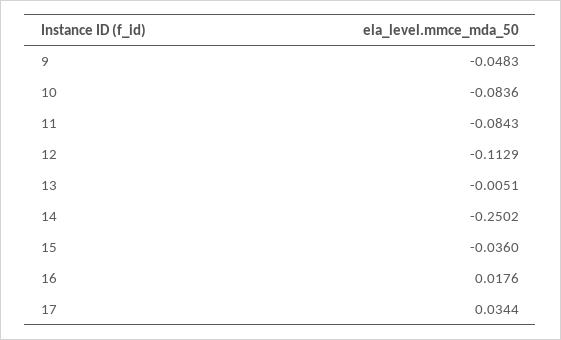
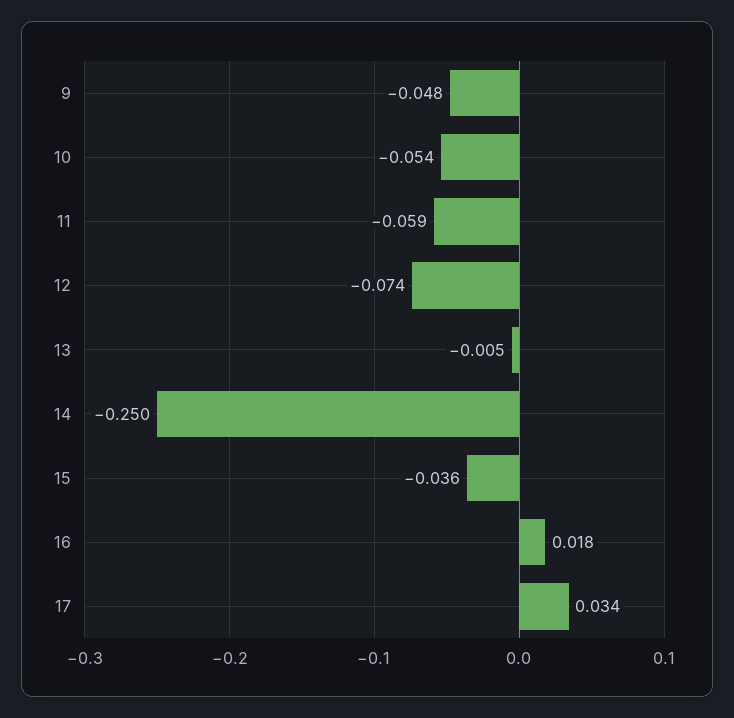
10: -0.0836 -> -0.054
11: -0.0843 -> -0.059
12: -0.1129 -> -0.074

